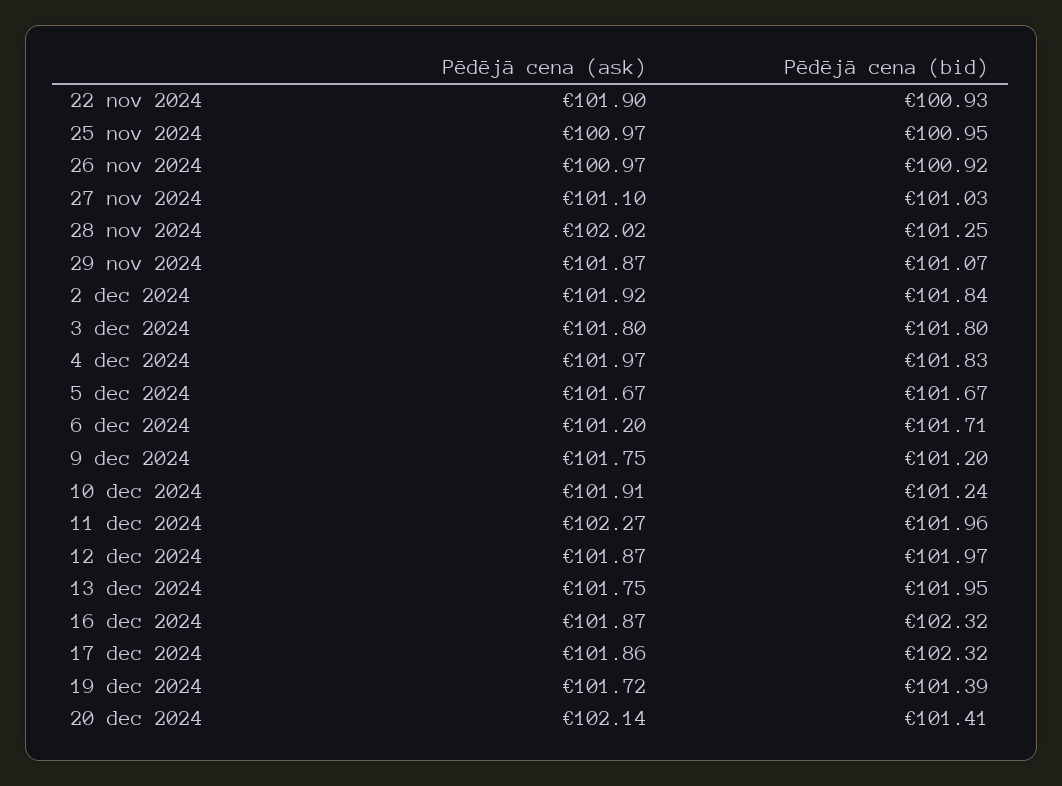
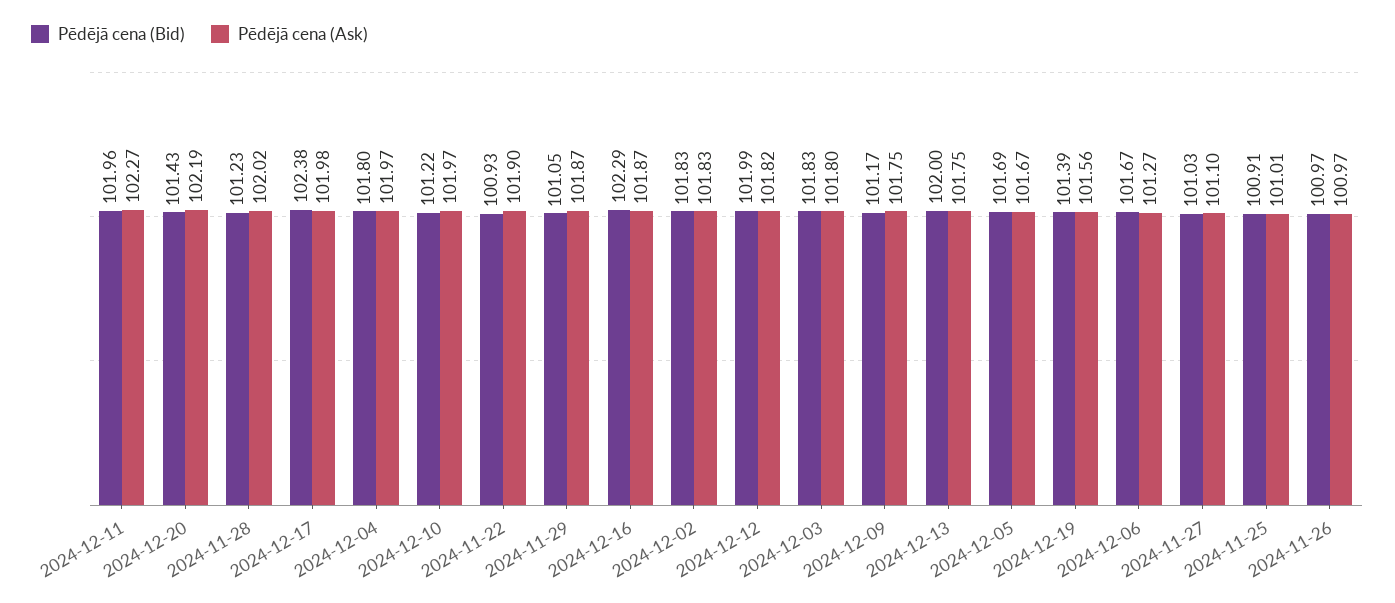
Pēdējā cena (ask), 25 nov 2024: 100.97 -> 101.01
Pēdējā cena (bid), 25 nov 2024: 100.95 -> 100.91
Pēdējā cena (bid), 26 nov 2024: 100.92 -> 100.97
Pēdējā cena (bid), 28 nov 2024: 101.25 -> 101.23
Pēdējā cena (bid), 29 nov 2024: 101.07 -> 101.05
Pēdējā cena (ask), 2 dec 2024: 101.92 -> 101.83
Pēdējā cena (bid), 2 dec 2024: 101.84 -> 101.83
Pēdējā cena (bid), 3 dec 2024: 101.8 -> 101.83
Pēdējā cena (bid), 4 dec 2024: 101.83 -> 101.8
Pēdējā cena (bid), 5 dec 2024: 101.67 -> 101.69
Pēdējā cena (ask), 6 dec 2024: 101.2 -> 101.27
Pēdējā cena (bid), 6 dec 2024: 101.71 -> 101.67
Pēdējā cena (bid), 9 dec 2024: 101.2 -> 101.17
Pēdējā cena (ask), 10 dec 2024: 101.91 -> 101.97
Pēdējā cena (bid), 10 dec 2024: 101.24 -> 101.22
Pēdējā cena (ask), 12 dec 2024: 101.87 -> 101.82
Pēdējā cena (bid), 12 dec 2024: 101.97 -> 101.99
Pēdējā cena (bid), 13 dec 2024: 101.95 -> 102
Pēdējā cena (bid), 16 dec 2024: 102.32 -> 102.29
Pēdējā cena (ask), 17 dec 2024: 101.86 -> 101.98
Pēdējā cena (bid), 17 dec 2024: 102.32 -> 102.38
Pēdējā cena (ask), 19 dec 2024: 101.72 -> 101.56
Pēdējā cena (ask), 20 dec 2024: 102.14 -> 102.19
Pēdējā cena (bid), 20 dec 2024: 101.41 -> 101.43

